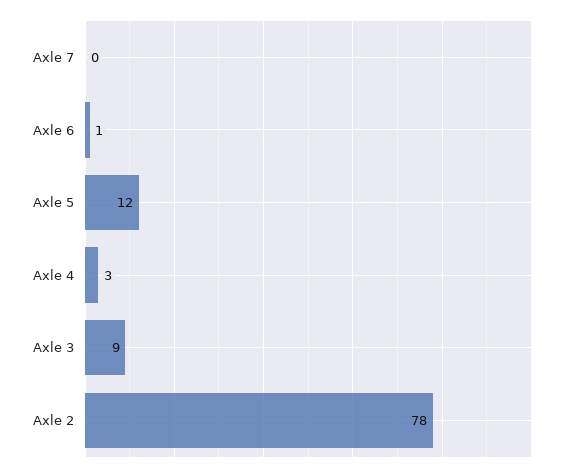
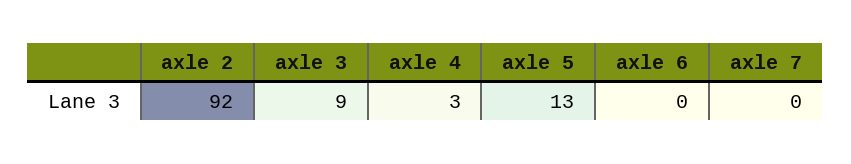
Axle 6: 1 -> 0
Axle 5: 12 -> 13
Axle 2: 78 -> 92

